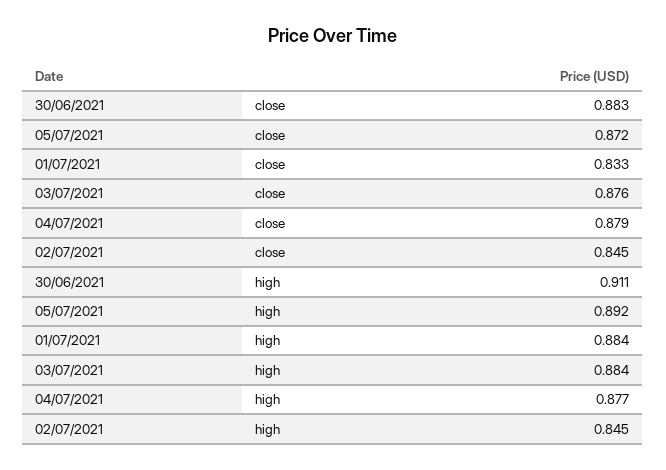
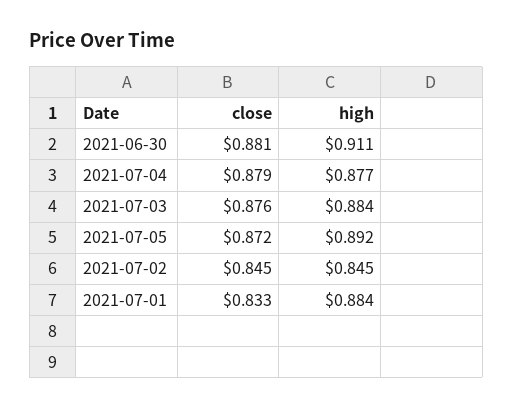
30/06/2021, close: 0.883 -> 0.881

